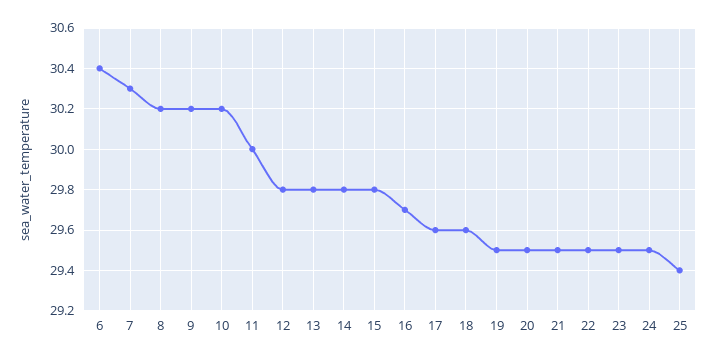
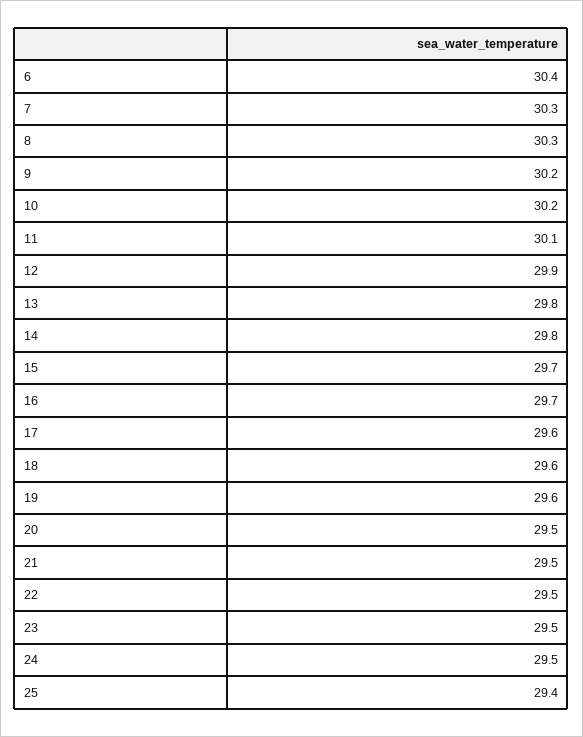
8: 30.2 -> 30.3
11: 30 -> 30.1
12: 29.8 -> 29.9
15: 29.8 -> 29.7
19: 29.5 -> 29.6

